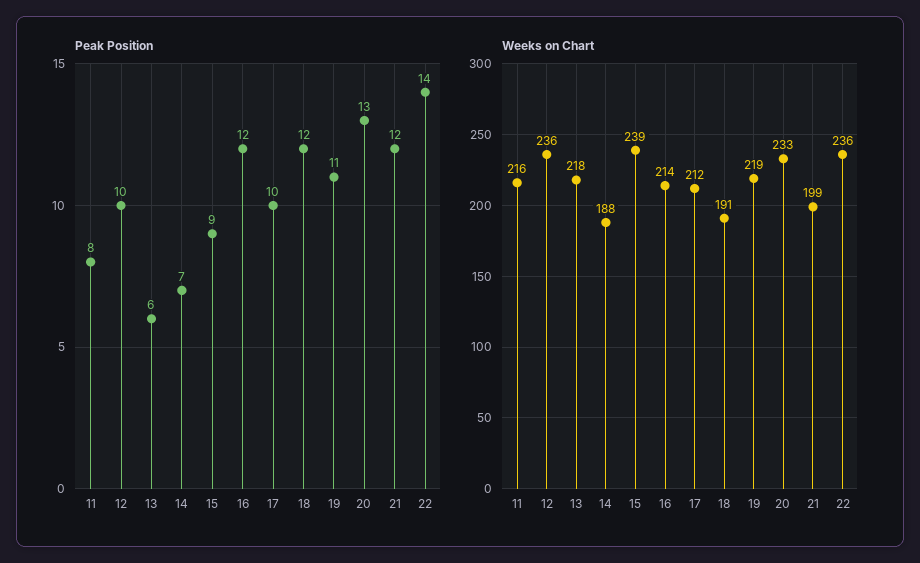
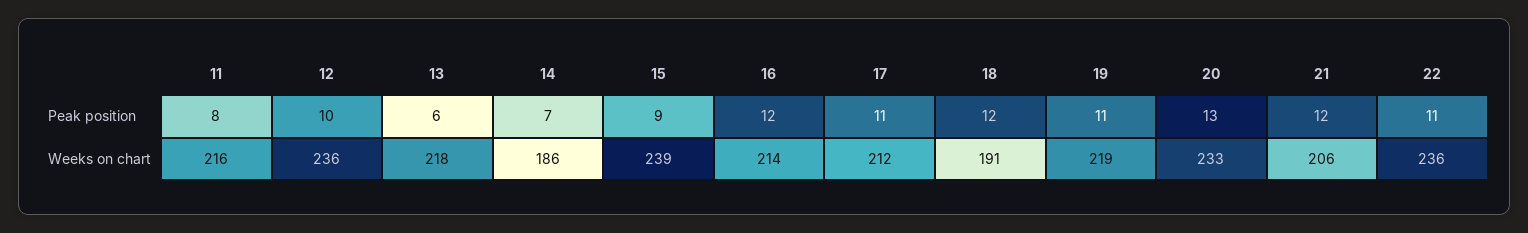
Peak Position, 17: 10 -> 11
Peak Position, 22: 14 -> 11
Weeks on Chart, 14: 188 -> 186
Weeks on Chart, 21: 199 -> 206

